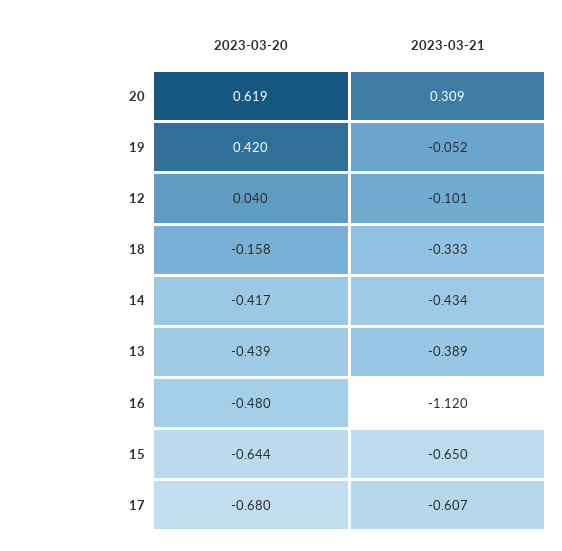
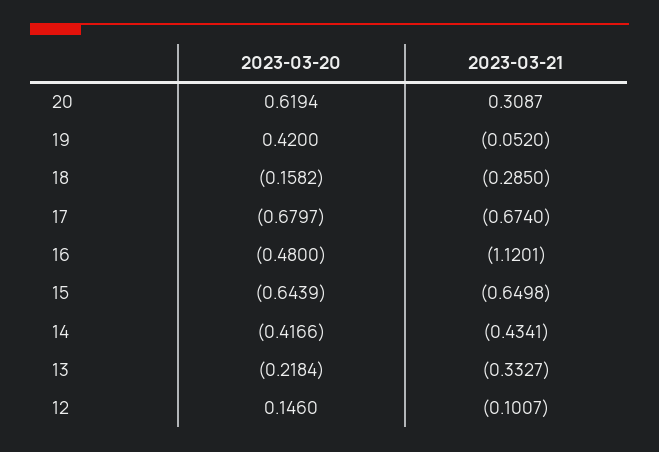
2023-03-20, 12: 0.04 -> 0.146
2023-03-21, 18: -0.333 -> -0.285
2023-03-20, 13: -0.439 -> -0.2184
2023-03-21, 13: -0.389 -> -0.3327
2023-03-21, 17: -0.607 -> -0.674

